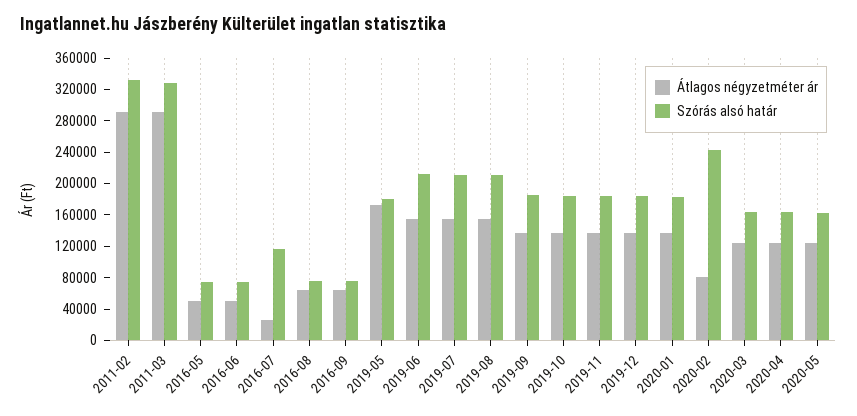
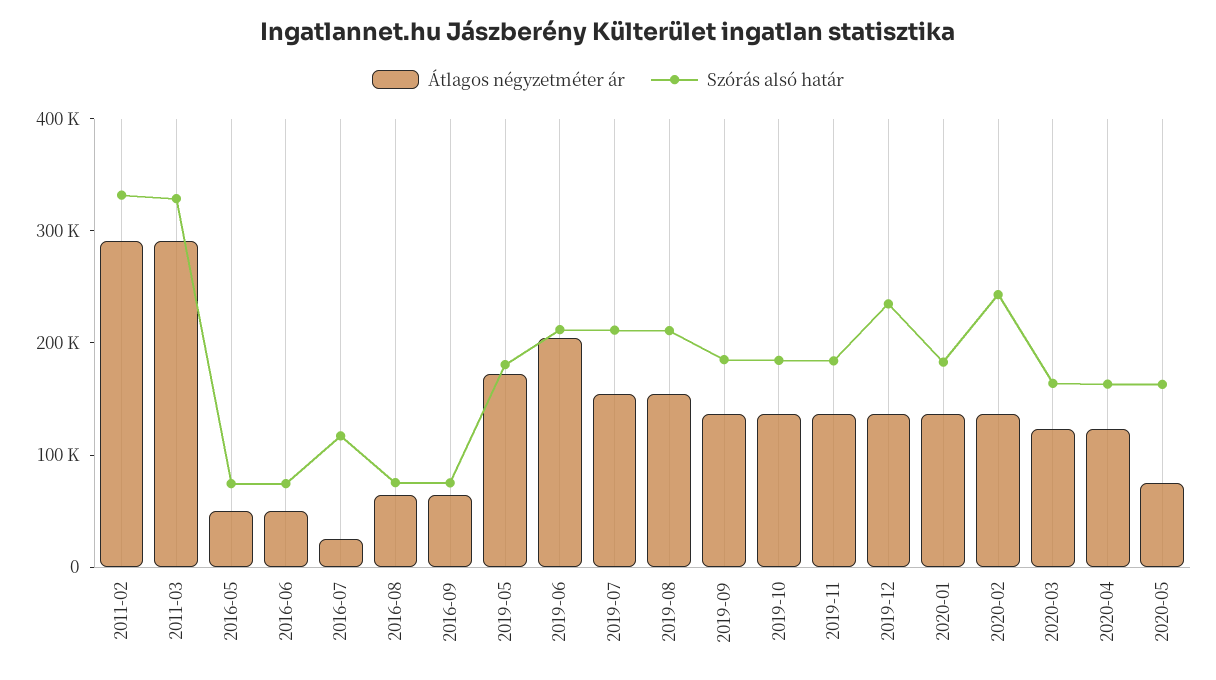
Átlagos négyzetméter ár, 2019-06: 160000 -> 200000
Szórás alsó határ, 2019-12: 180000 -> 240000
Átlagos négyzetméter ár, 2020-02: 80000 -> 140000
Átlagos négyzetméter ár, 2020-05: 120000 -> 80000

